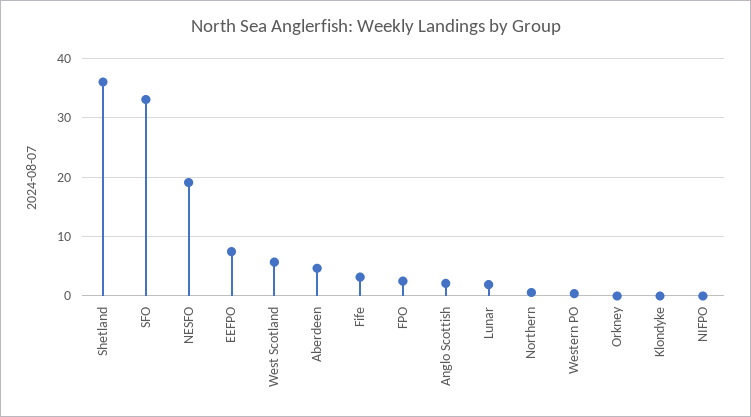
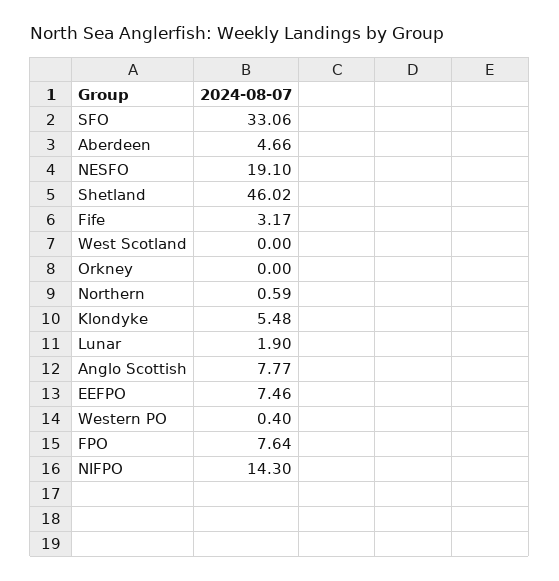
Shetland: 36 -> 46.02
West Scotland: 6 -> 0
FPO: 2 -> 7.64
Anglo Scottish: 2 -> 7.77
Klondyke: 0 -> 5.48
NIFPO: 0 -> 14.3

